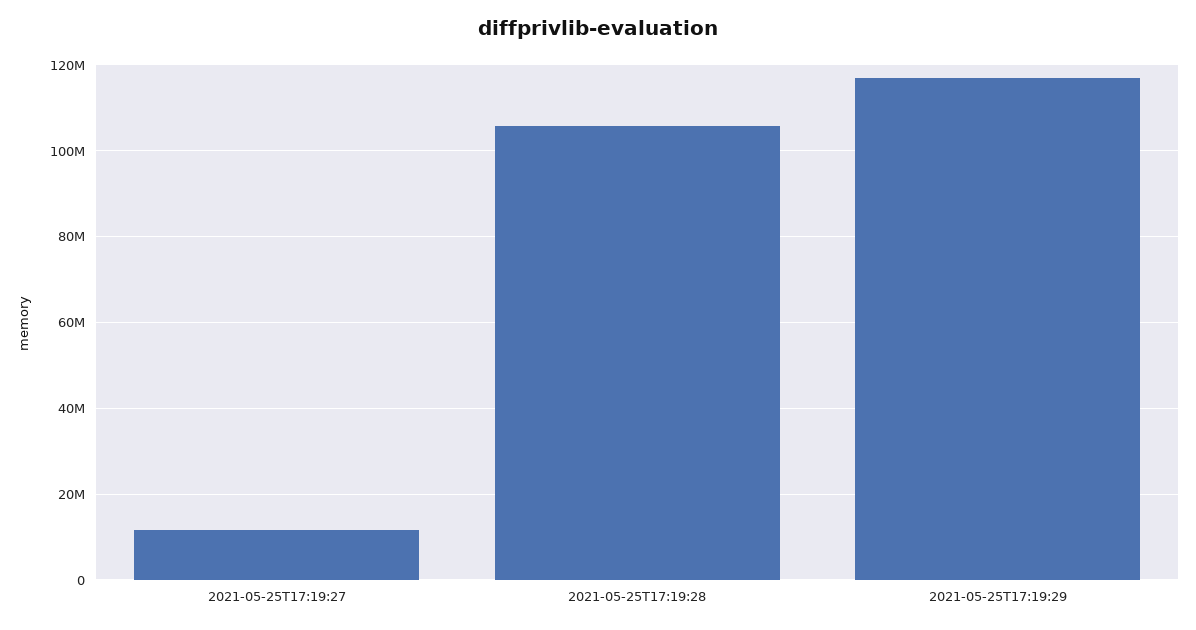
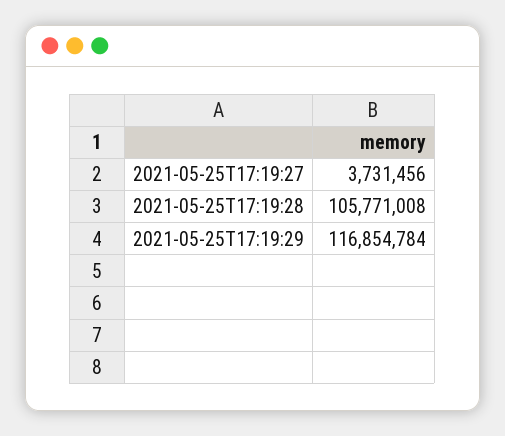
2021-05-25T17:19:27: 12000000 -> 3731456

